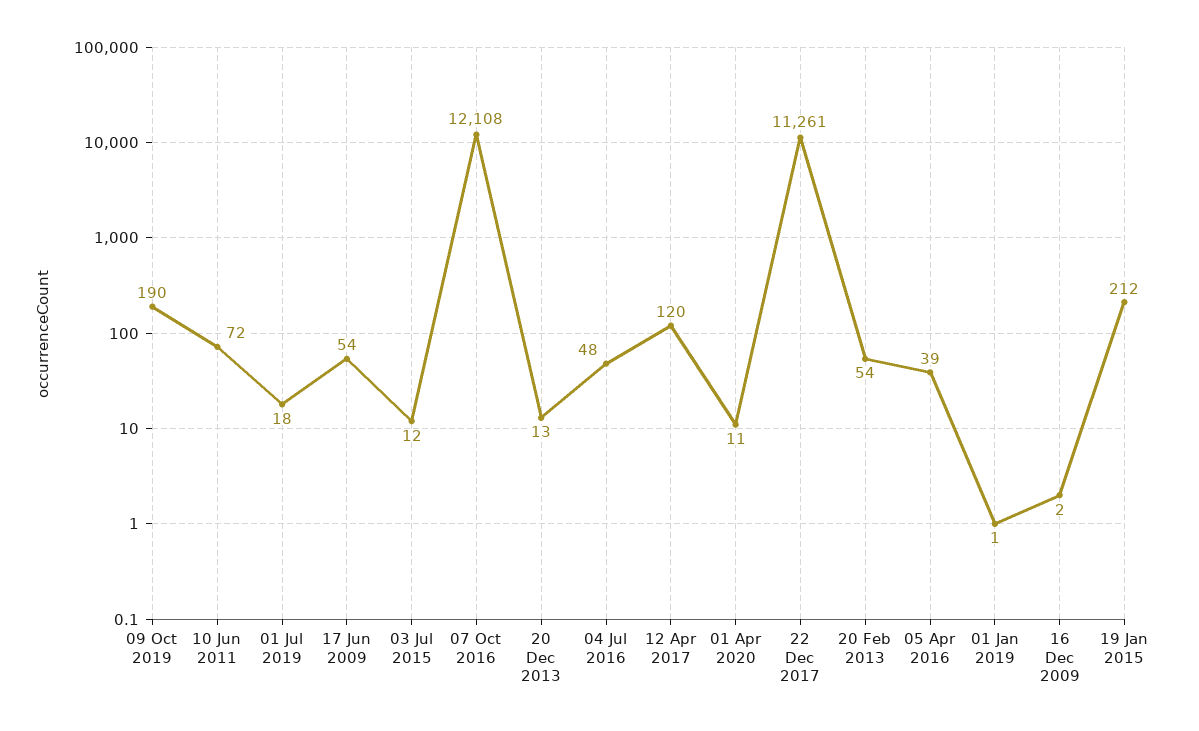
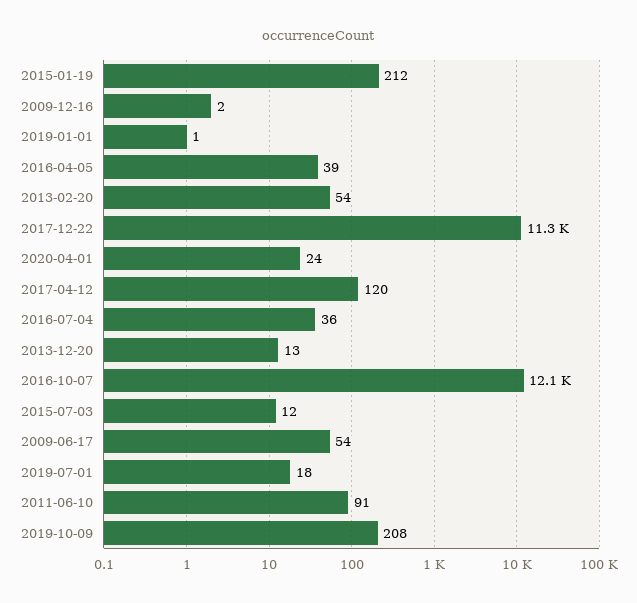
09 Oct 2019: 190 -> 208
10 Jun 2011: 72 -> 91
04 Jul 2016: 48 -> 36
01 Apr 2020: 11 -> 24

